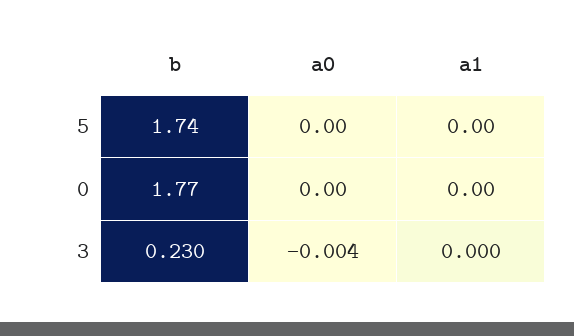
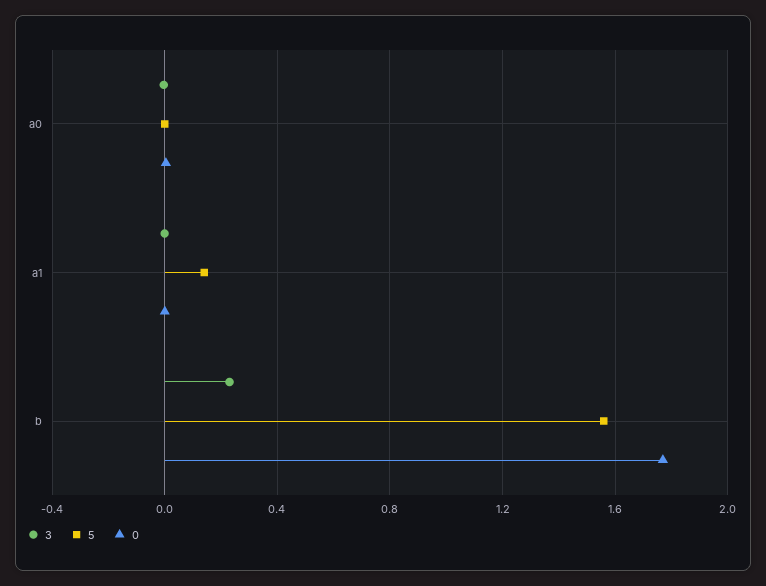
5, b: 1.74 -> 1.55
5, a1: 0 -> 0.15

